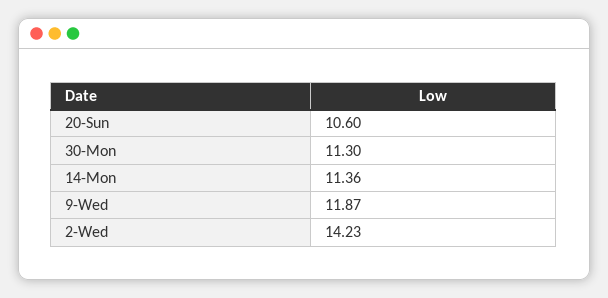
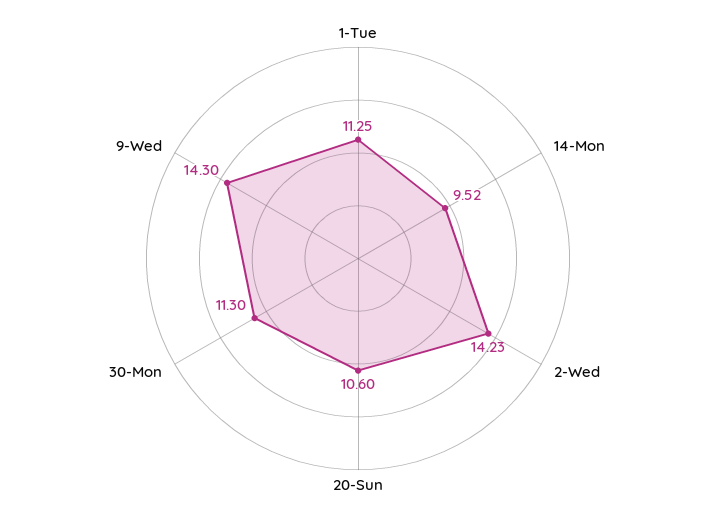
14-Mon: 11.36 -> 9.52
9-Wed: 11.87 -> 14.3
1-Tue: none -> 11.25

